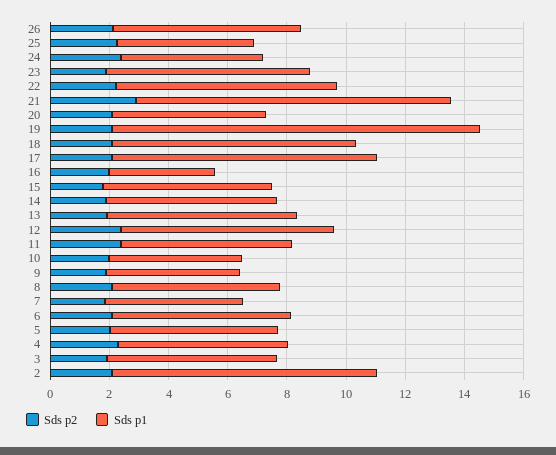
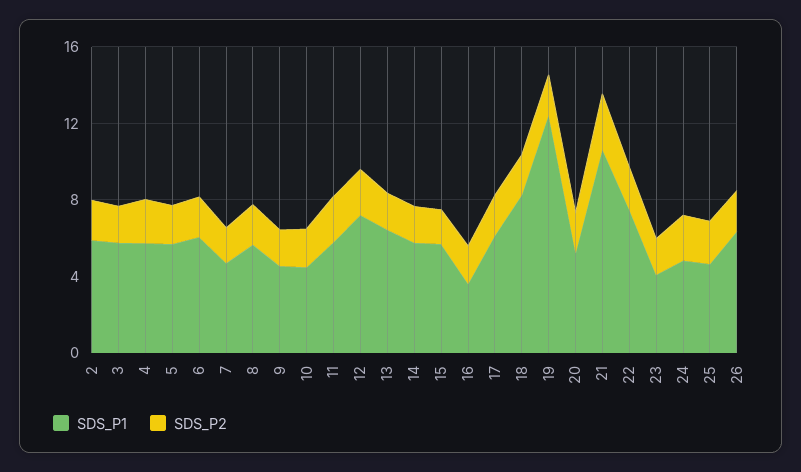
Sds p1, 23: 7 -> 4
Sds p1, 17: 9 -> 6
Sds p1, 2: 9 -> 6

